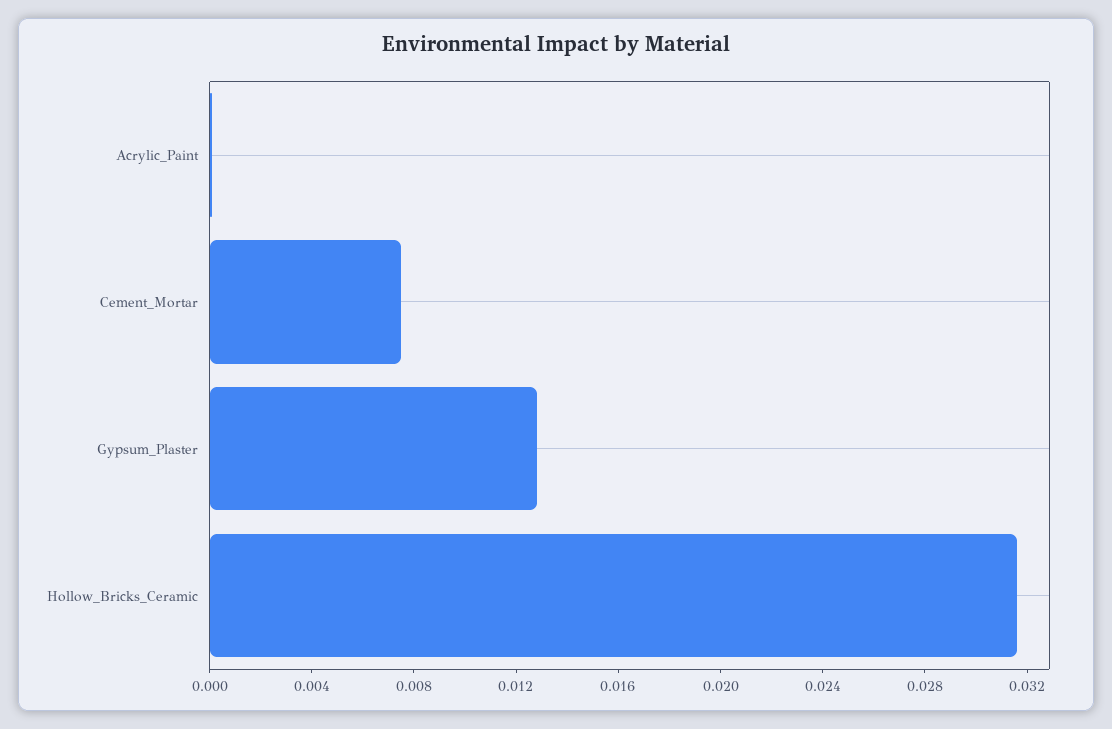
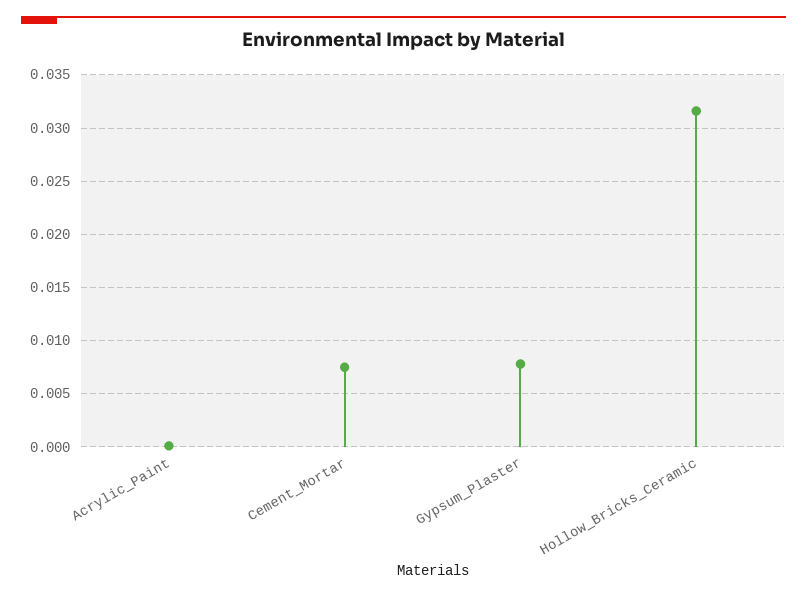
Gypsum_Plaster: 0.013 -> 0.008

